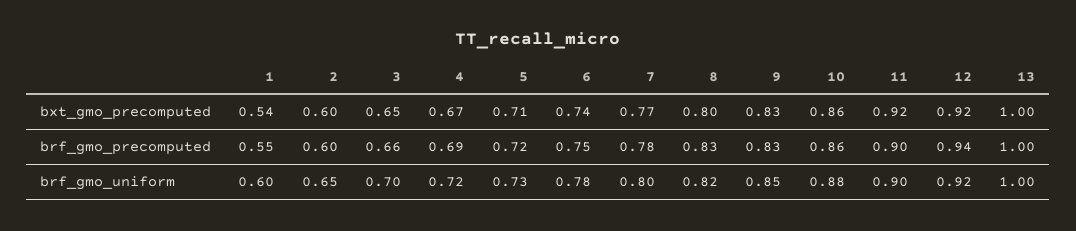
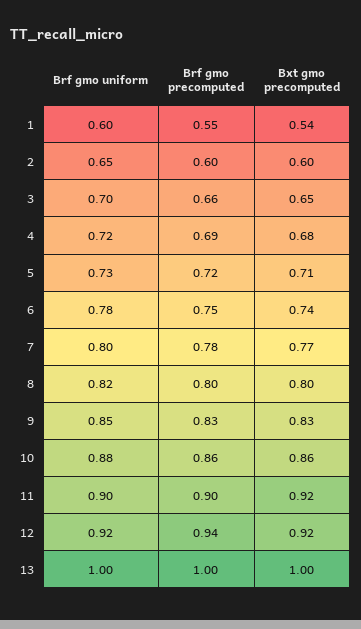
4, bxt_gmo_precomputed: 0.67 -> 0.68
8, brf_gmo_precomputed: 0.83 -> 0.8

